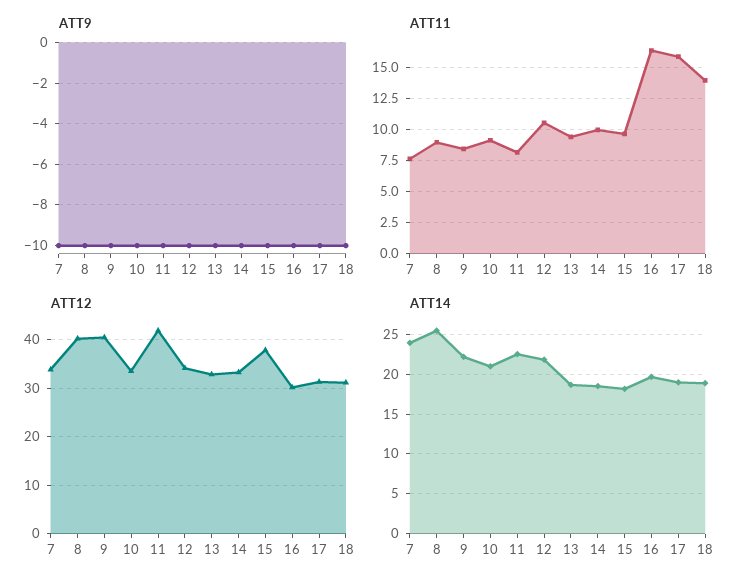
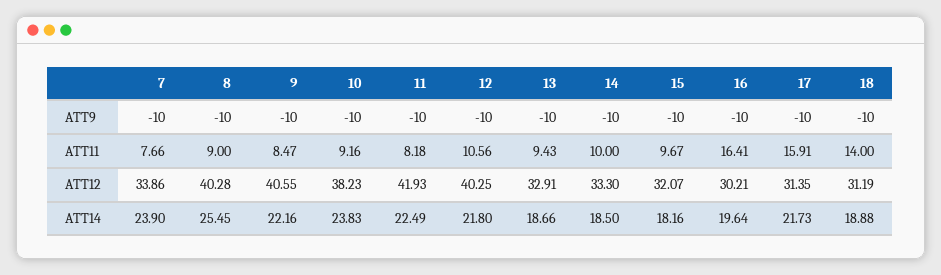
ATT12, 10: 34 -> 38.23
ATT12, 12: 34 -> 40.25
ATT12, 15: 38 -> 32.07
ATT14, 10: 21 -> 23.83
ATT14, 17: 19 -> 21.73

